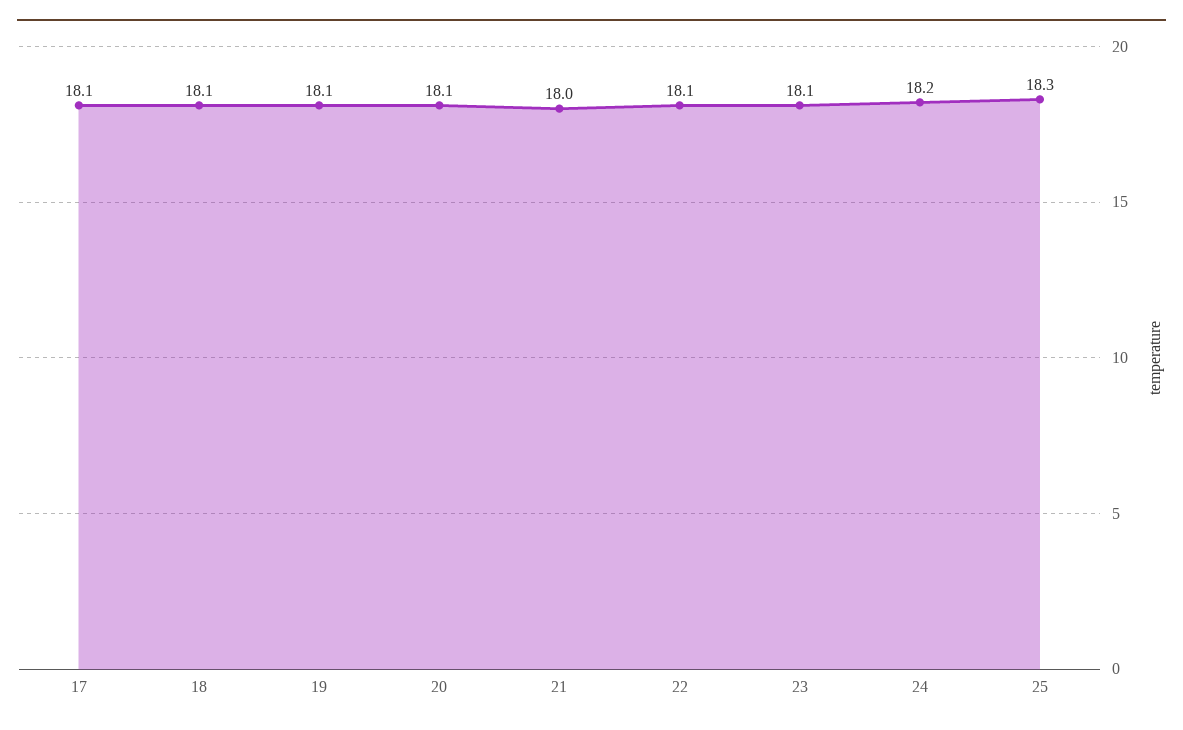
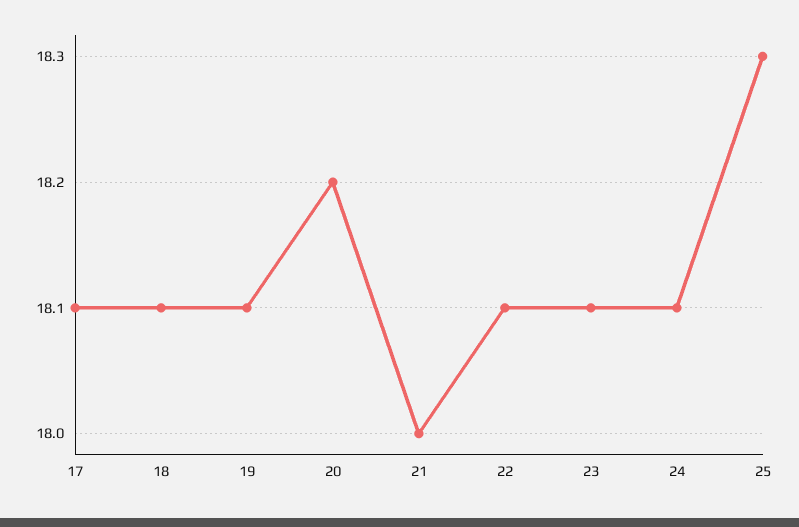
20: 18.1 -> 18.2
24: 18.2 -> 18.1

